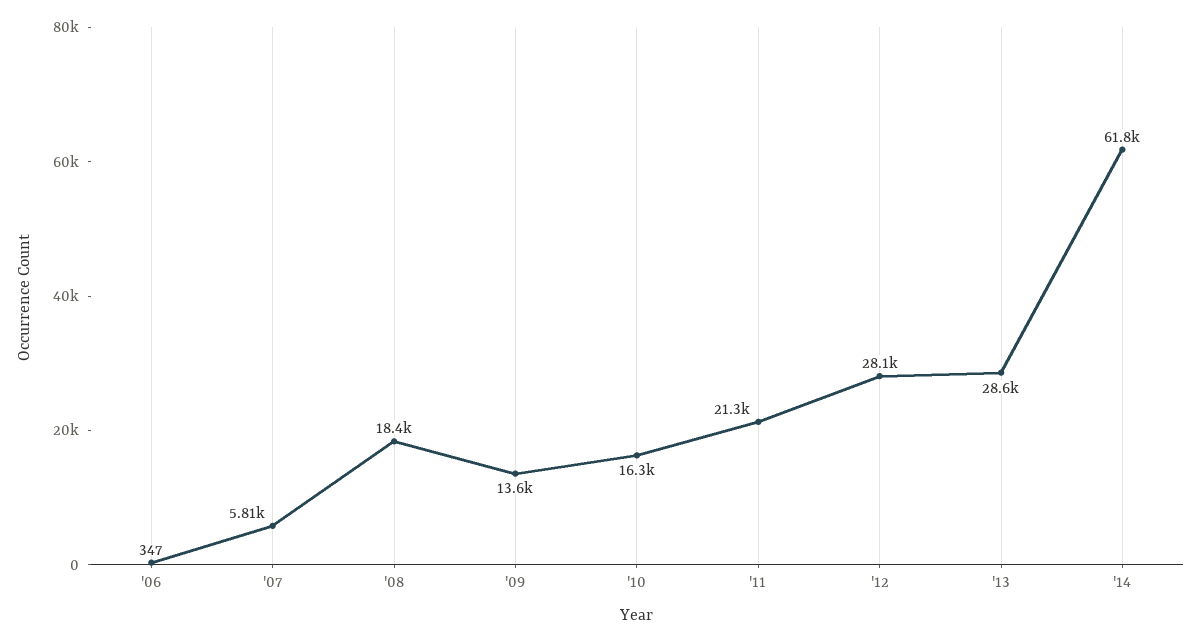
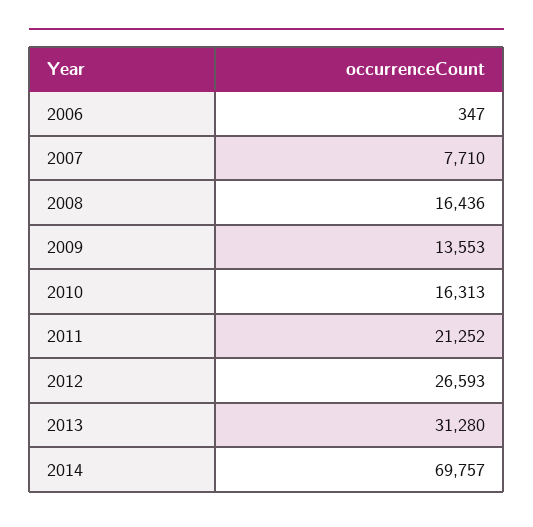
'07: 5810 -> 7710
'08: 18400 -> 16436
'12: 28100 -> 26593
'13: 28600 -> 31280
'14: 61800 -> 69757

